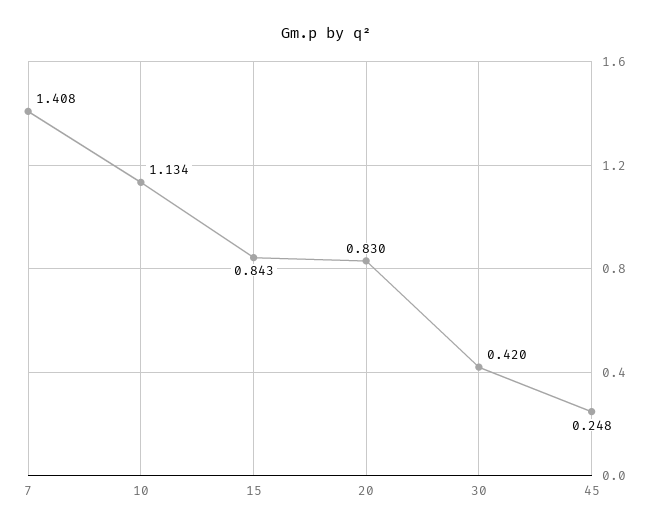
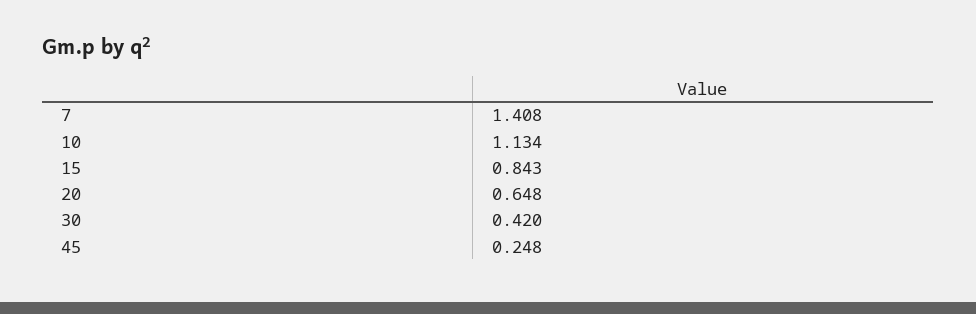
20: 0.83 -> 0.648

